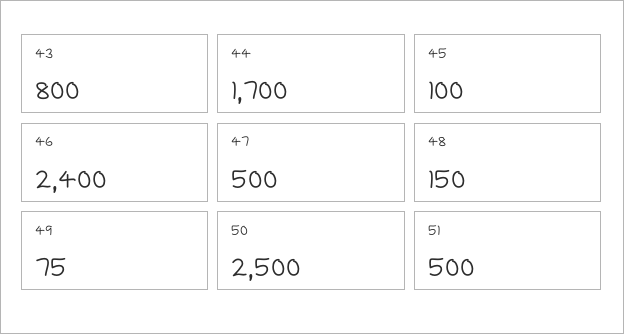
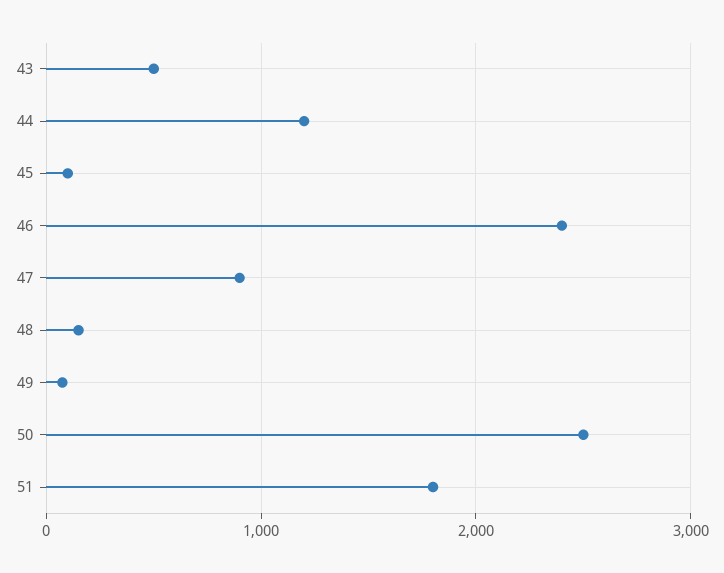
43: 800 -> 500
44: 1700 -> 1200
47: 500 -> 900
51: 500 -> 1800

